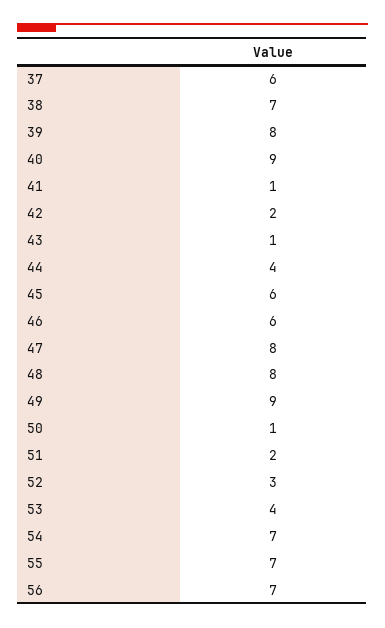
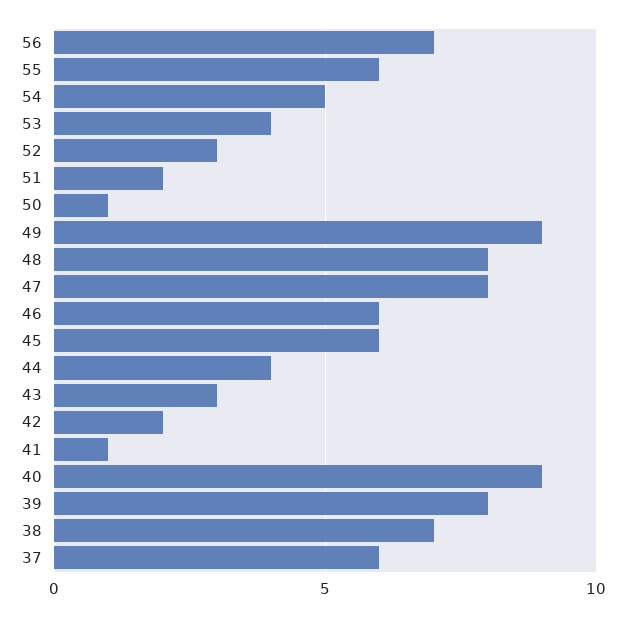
43: 1 -> 3
54: 7 -> 5
55: 7 -> 6

